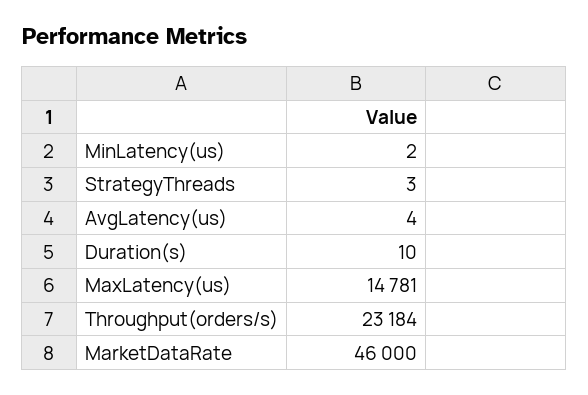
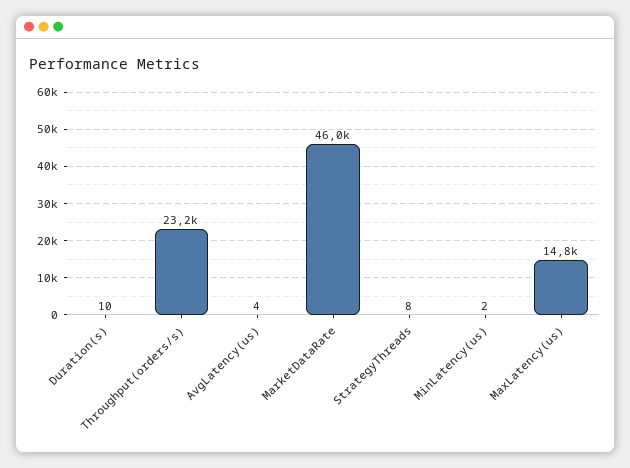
StrategyThreads: 3 -> 8

